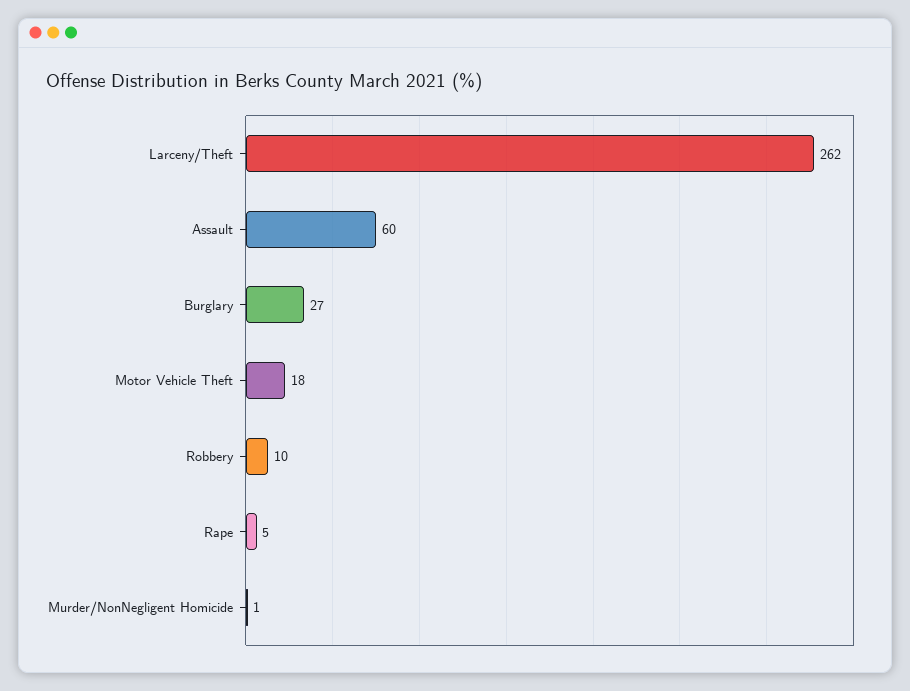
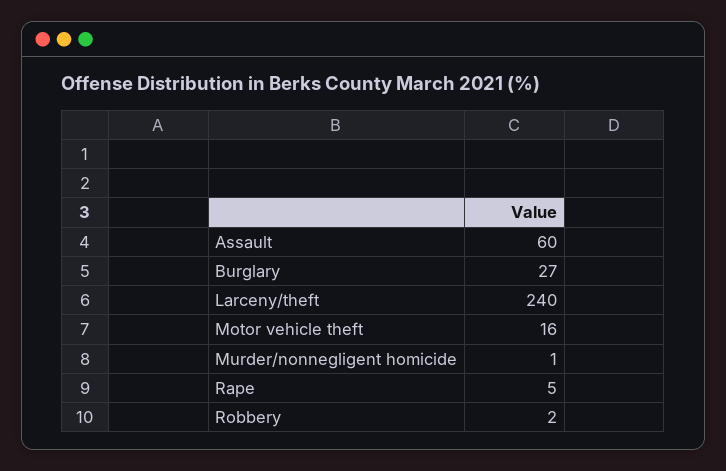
Larceny/Theft: 262 -> 240
Motor Vehicle Theft: 18 -> 16
Robbery: 10 -> 2

